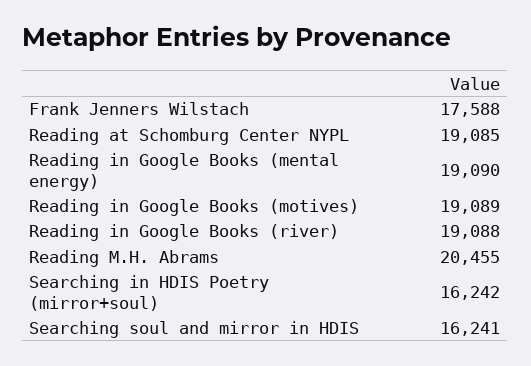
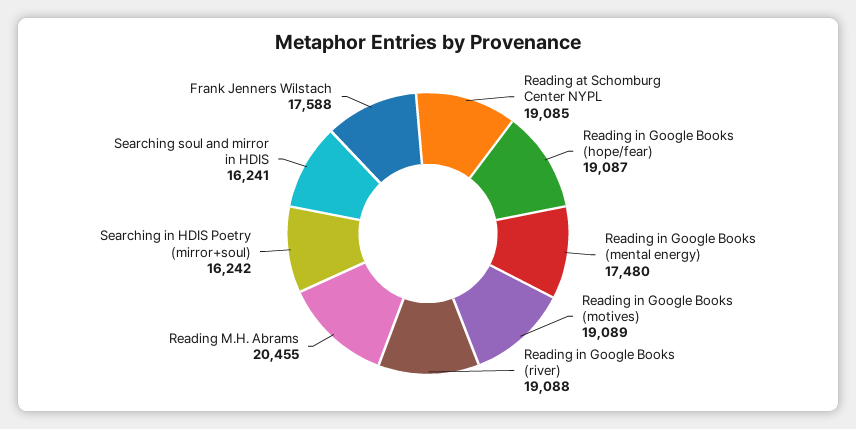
Reading in Google Books (mental energy): 19090 -> 17480
Reading in Google Books (hope/fear): none -> 19087

